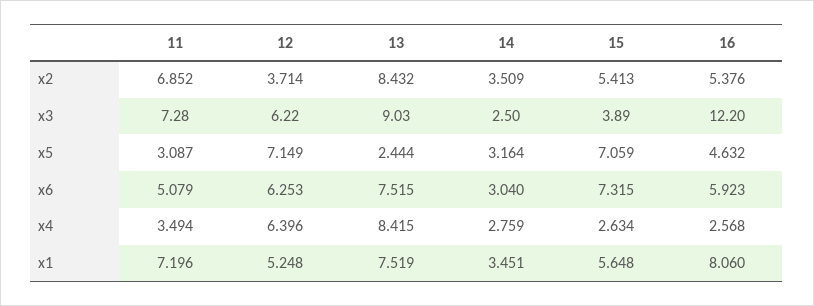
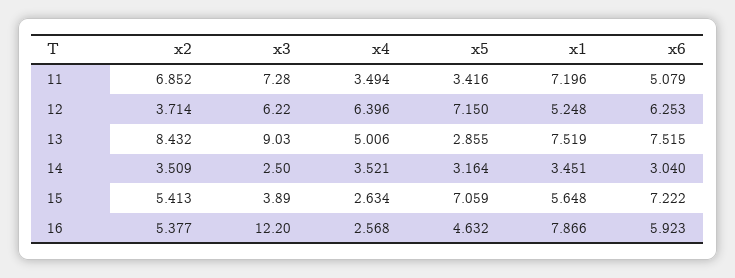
16, x2: 5.376 -> 5.377
11, x5: 3.087 -> 3.416
12, x5: 7.149 -> 7.15
13, x5: 2.444 -> 2.855
15, x6: 7.315 -> 7.222
13, x4: 8.415 -> 5.006
14, x4: 2.759 -> 3.521
16, x1: 8.06 -> 7.866

